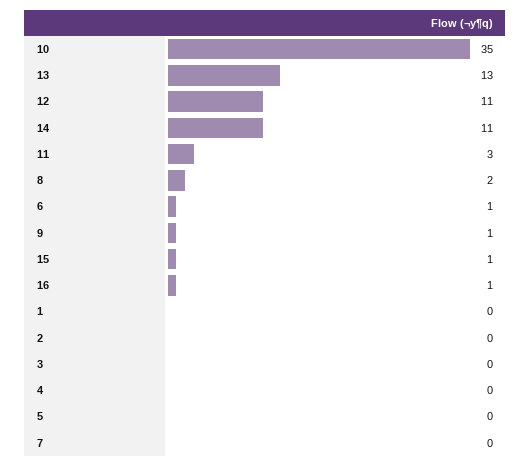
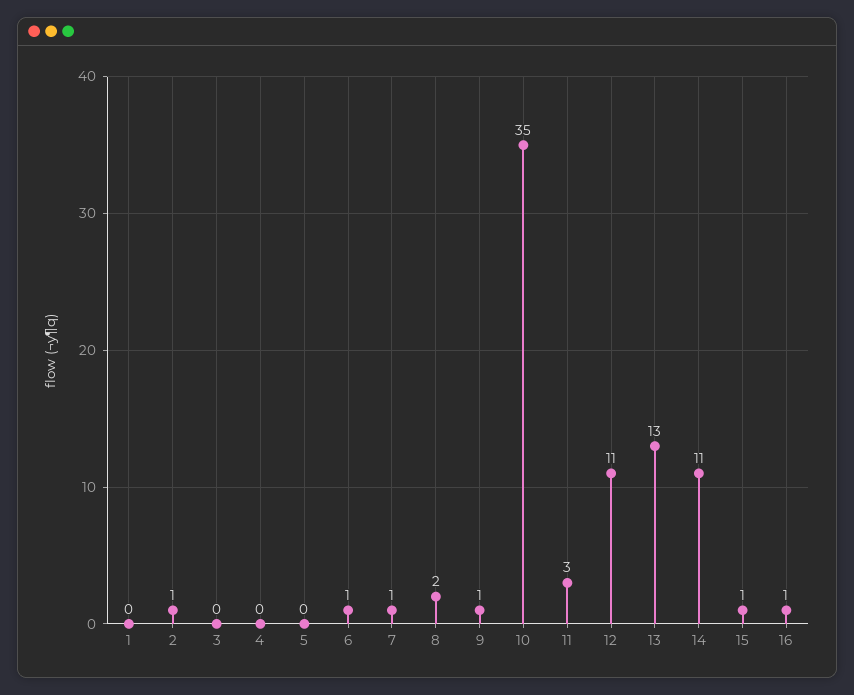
2: 0 -> 1
7: 0 -> 1

